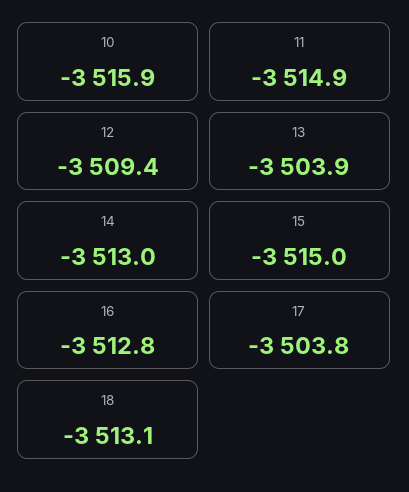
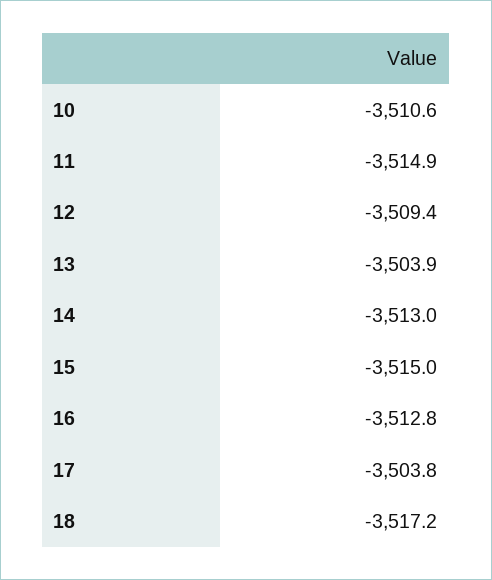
10: -3515.9 -> -3510.6
18: -3513.1 -> -3517.2

